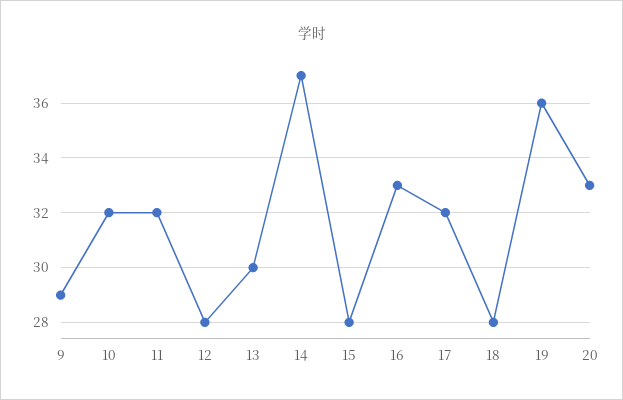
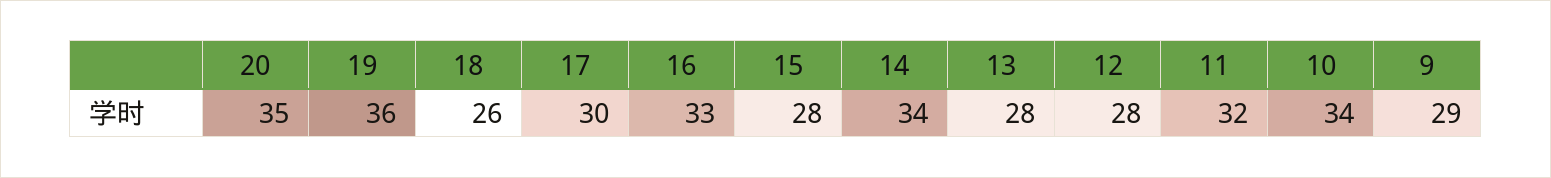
10: 32 -> 34
13: 30 -> 28
14: 37 -> 34
17: 32 -> 30
18: 28 -> 26
20: 33 -> 35

